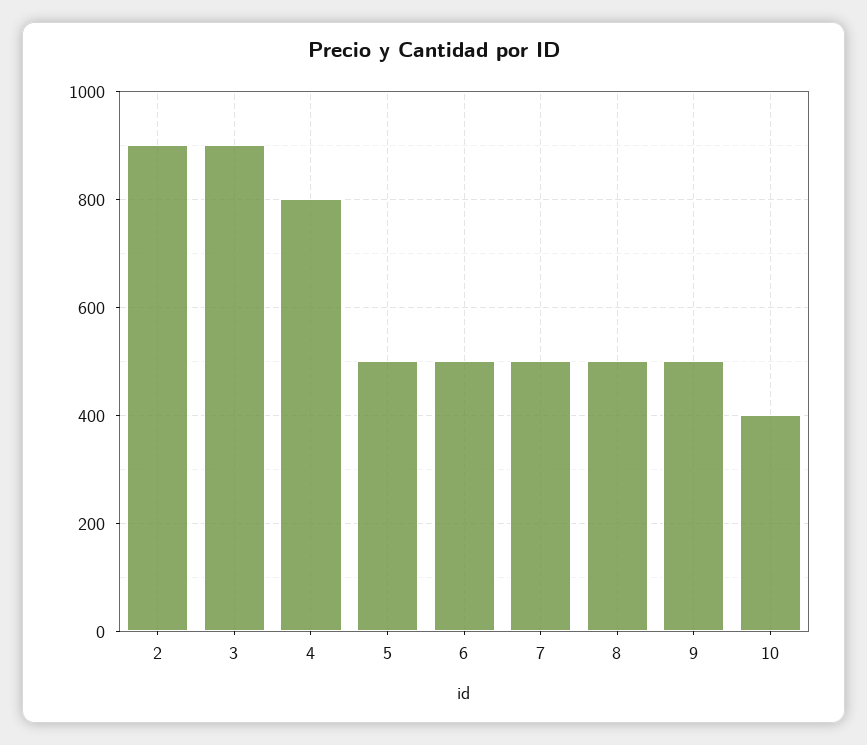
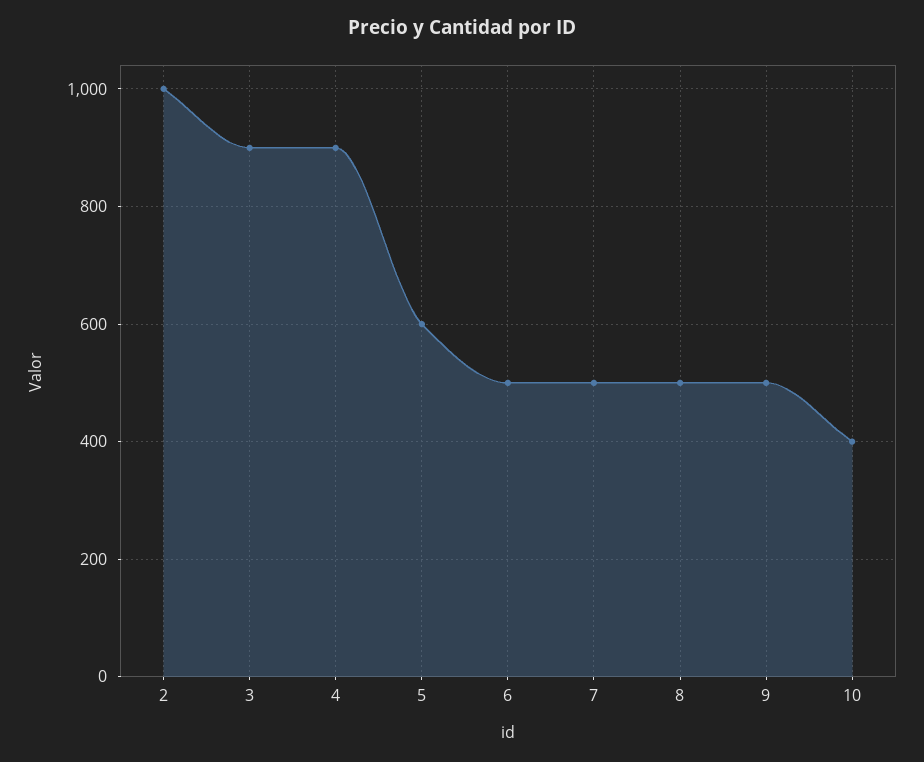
2: 900 -> 1000
4: 800 -> 900
5: 500 -> 600

